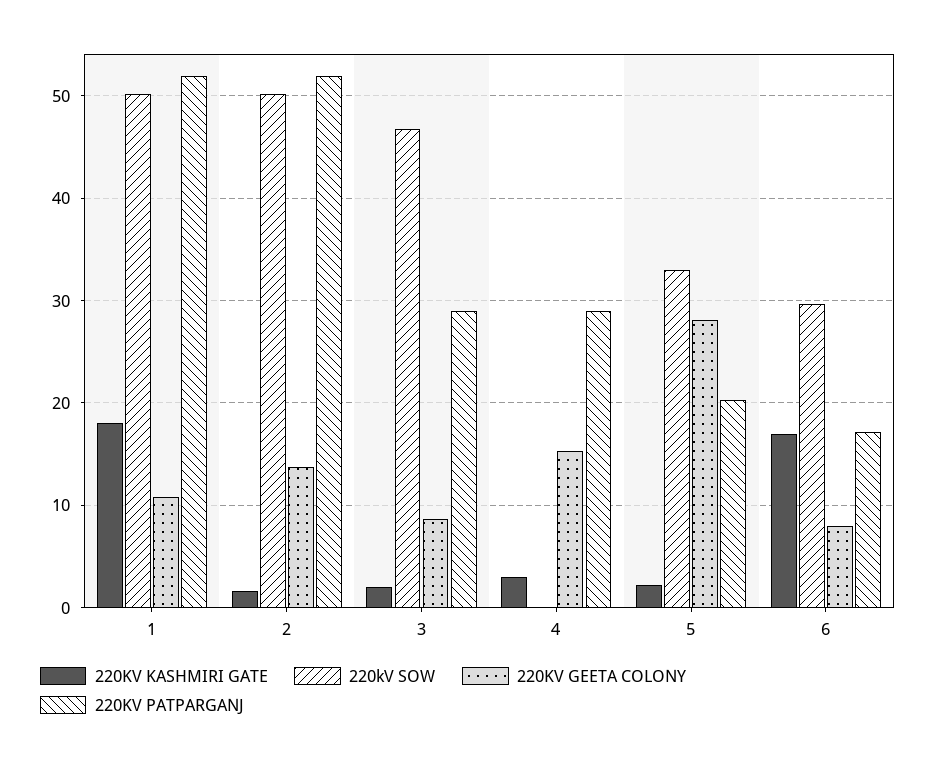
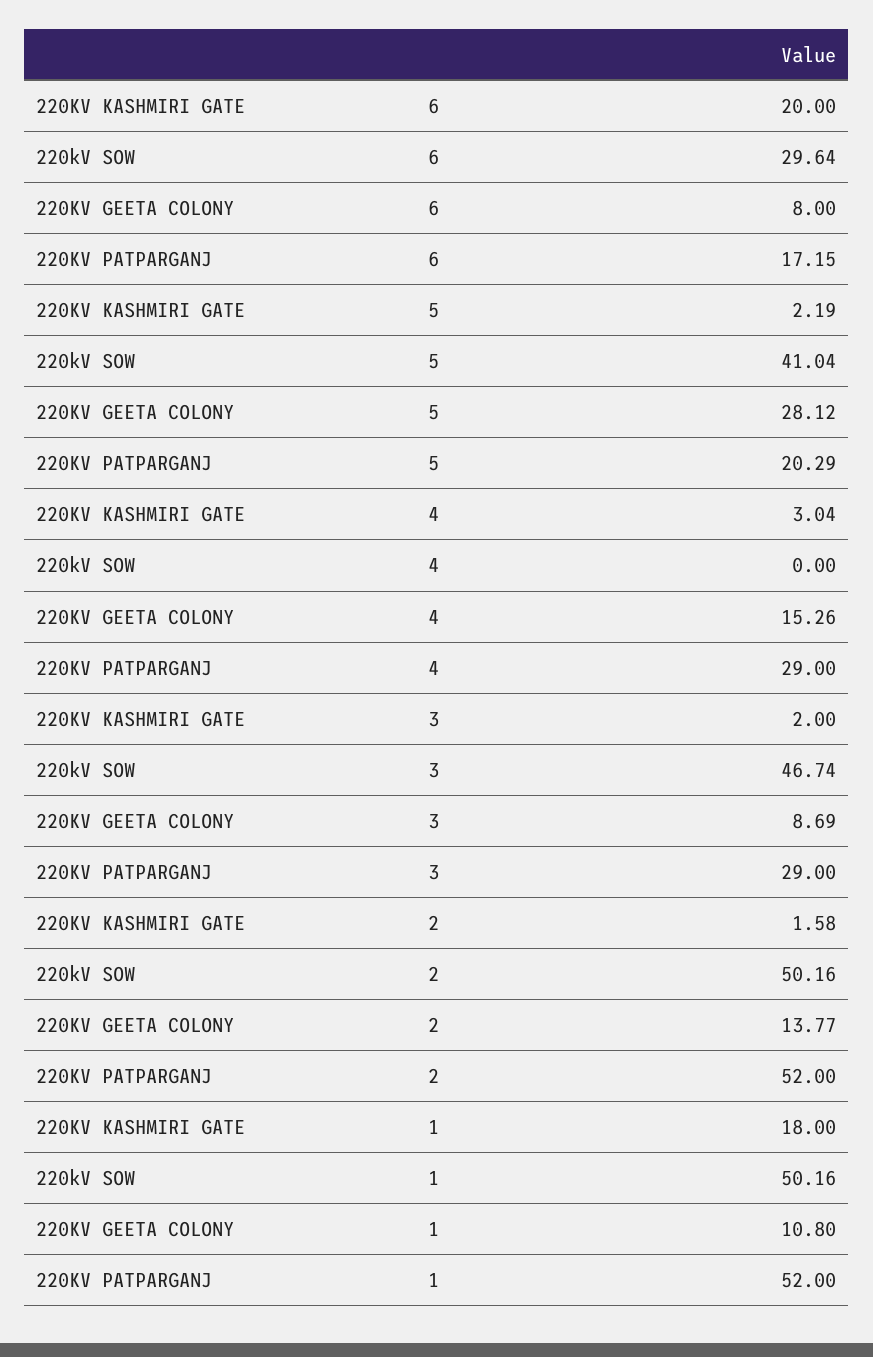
220kV SOW, 5: 33 -> 41.04
220KV KASHMIRI GATE, 6: 17 -> 20

